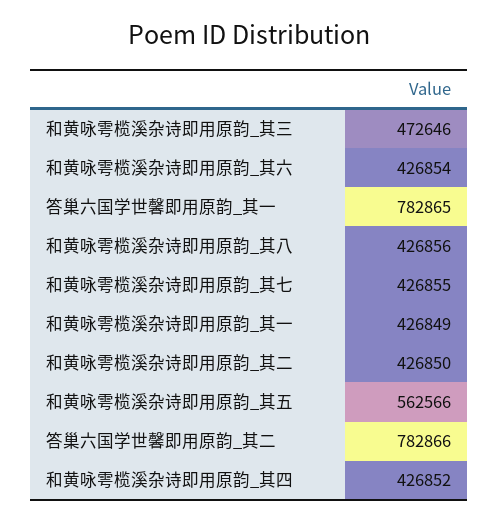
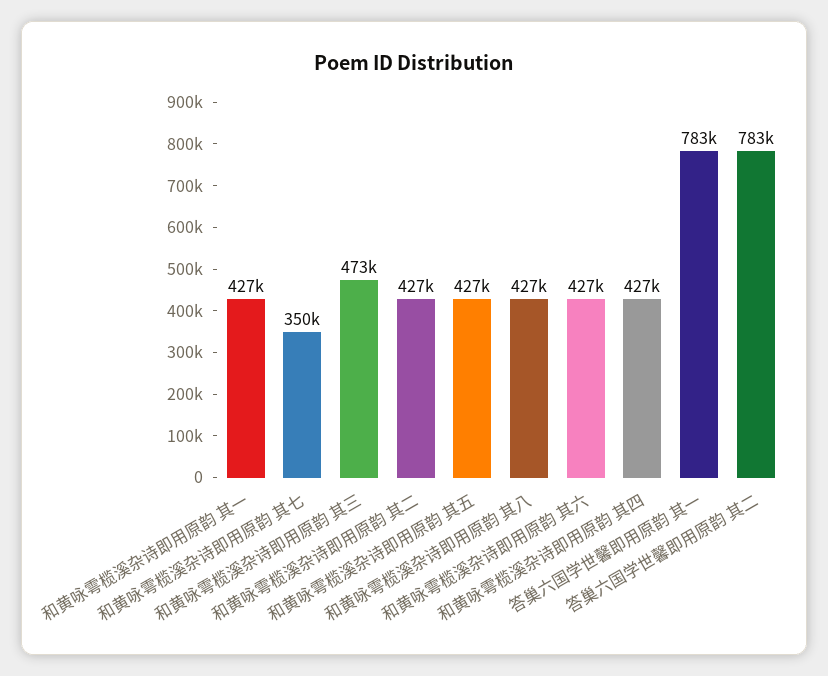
和黄咏雩榄溪杂诗即用原韵_其七: 426855 -> 350000
和黄咏雩榄溪杂诗即用原韵_其五: 562566 -> 427000

